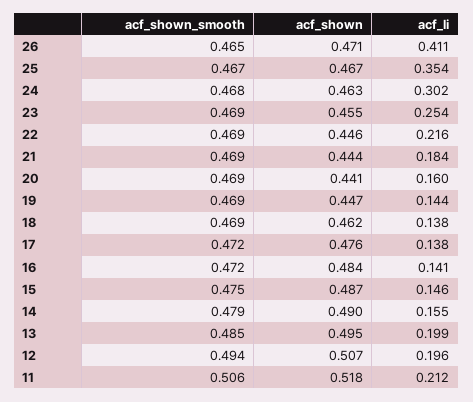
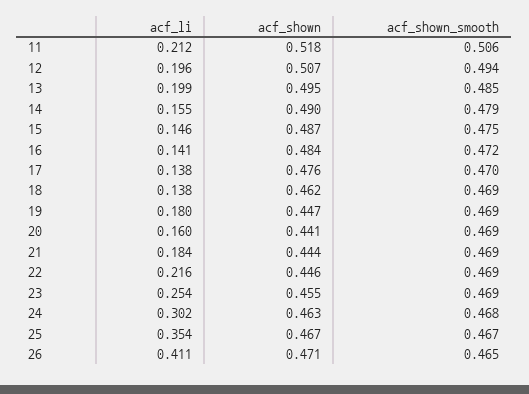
acf_li, 19: 0.144 -> 0.18
acf_shown_smooth, 17: 0.472 -> 0.47

